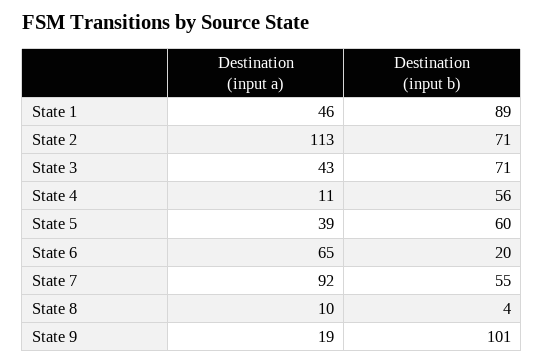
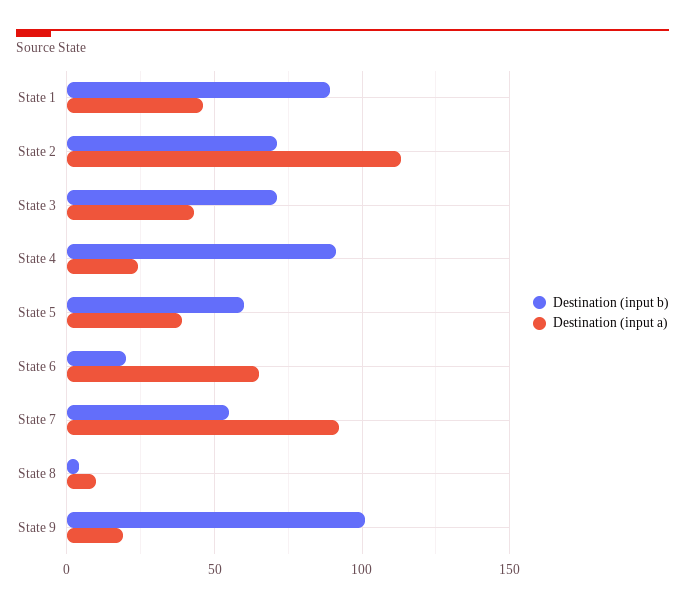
Destination (input a), State 4: 11 -> 25
Destination (input b), State 4: 56 -> 90

